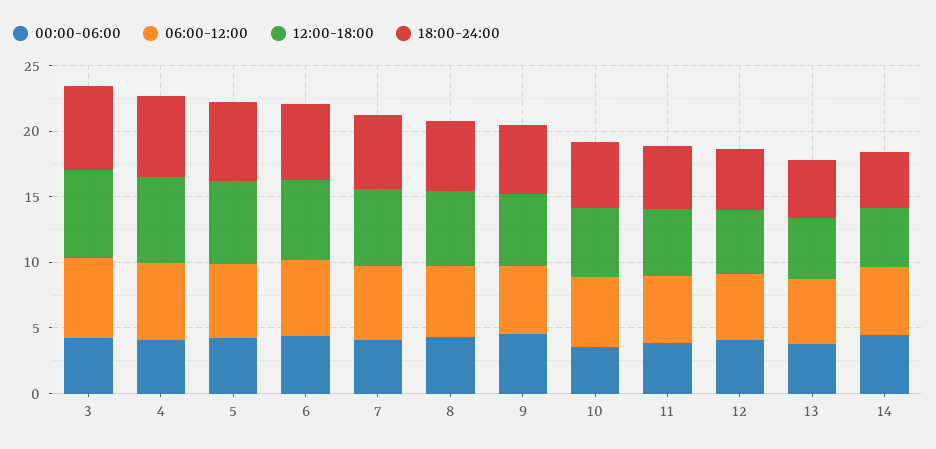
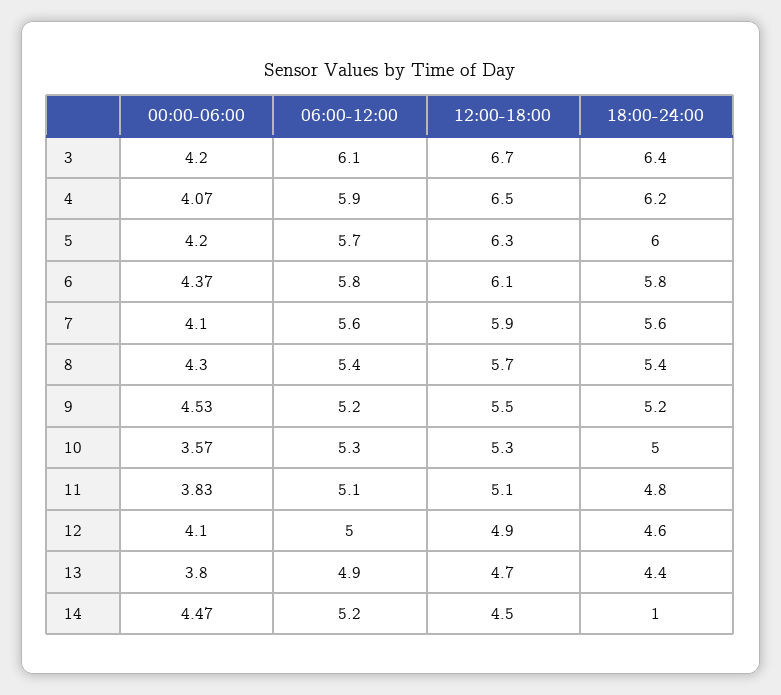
18:00-24:00, 14: 4 -> 1

